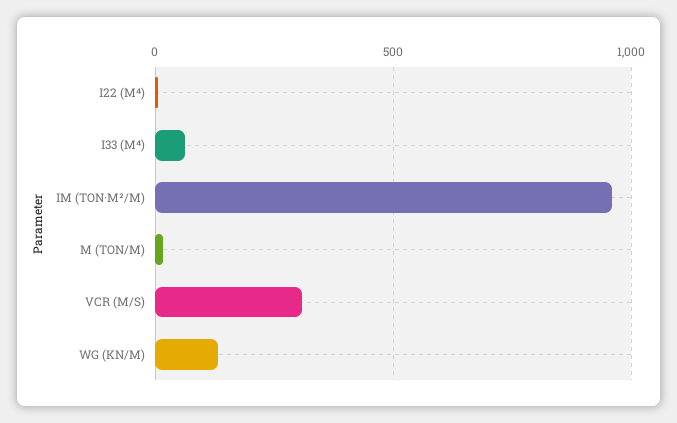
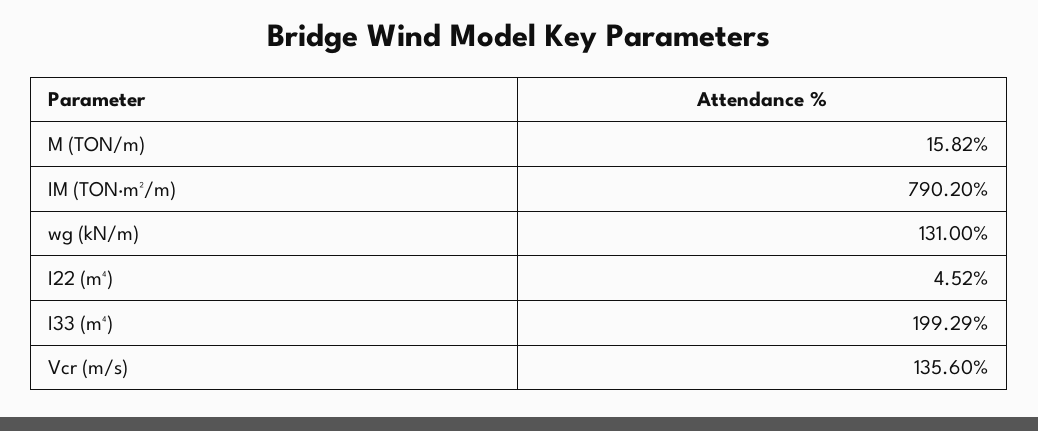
I33 (M⁴): 50 -> 199.29
IM (TON·M²/M): 950 -> 790.2
VCR (M/S): 300 -> 135.6

